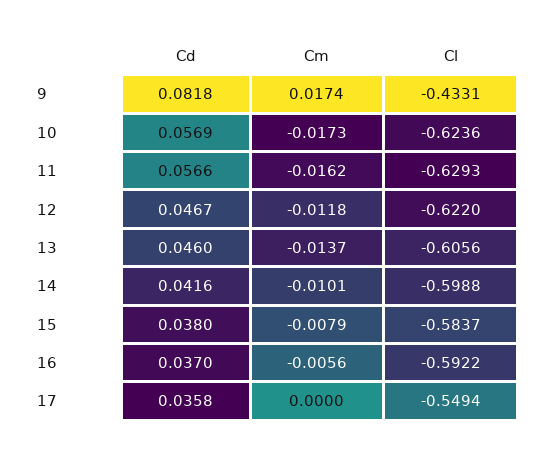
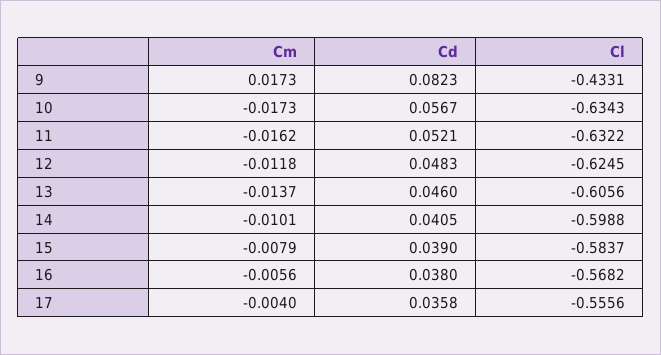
Cd, 9: 0.0818 -> 0.0823
Cm, 9: 0.0174 -> 0.0173
Cd, 10: 0.0569 -> 0.0567
Cl, 10: -0.6236 -> -0.6343
Cd, 11: 0.0566 -> 0.0521
Cl, 11: -0.6293 -> -0.6322
Cd, 12: 0.0467 -> 0.0483
Cl, 12: -0.622 -> -0.6245
Cd, 14: 0.0416 -> 0.0405
Cd, 15: 0.038 -> 0.039
Cd, 16: 0.037 -> 0.038
Cl, 16: -0.5922 -> -0.5682
Cm, 17: 0 -> -0.004
Cl, 17: -0.5494 -> -0.5556

